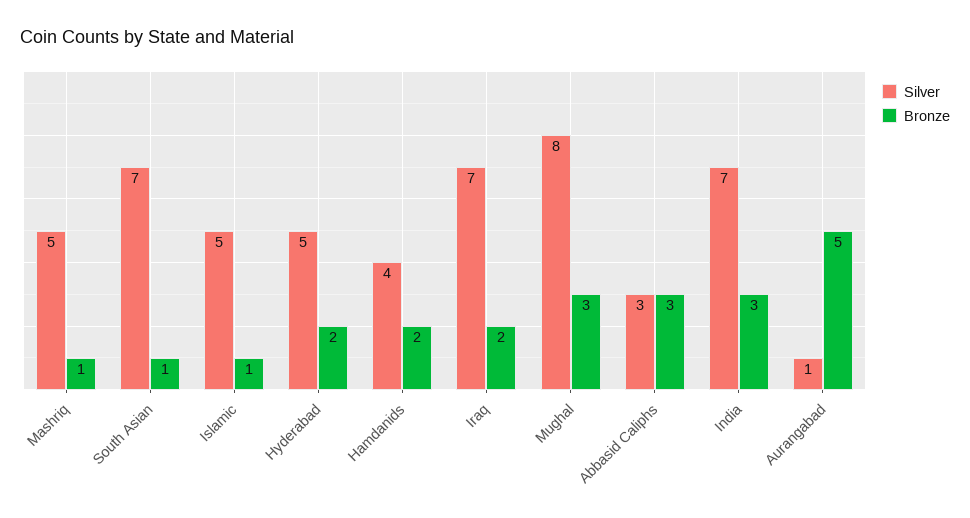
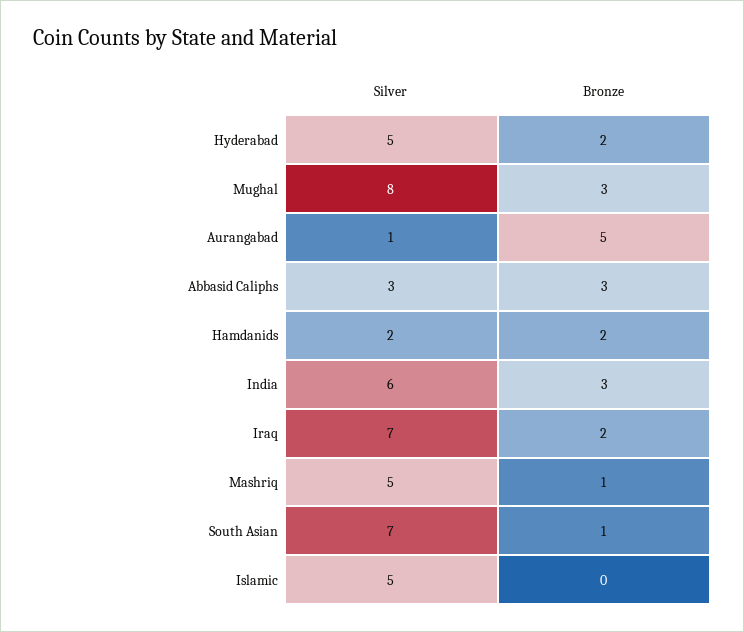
Bronze, Islamic: 1 -> 0
Silver, Hamdanids: 4 -> 2
Silver, India: 7 -> 6

